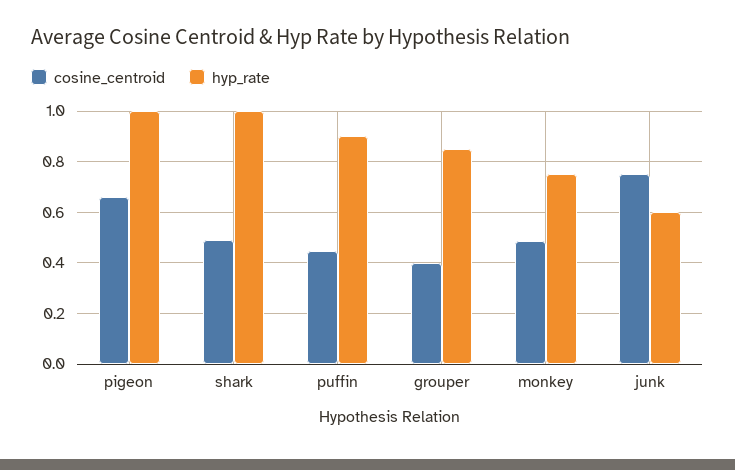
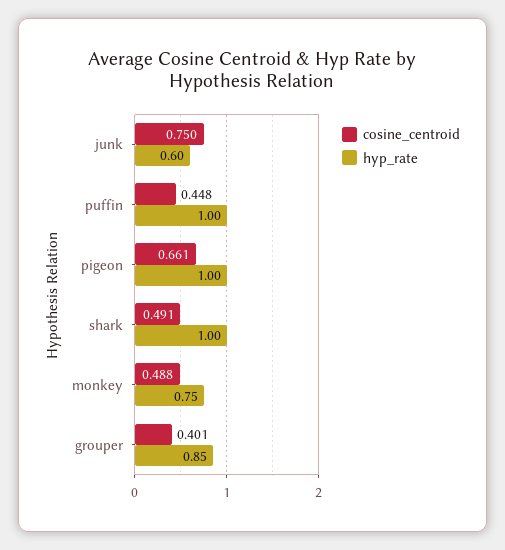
hyp_rate, puffin: 0.9 -> 1

